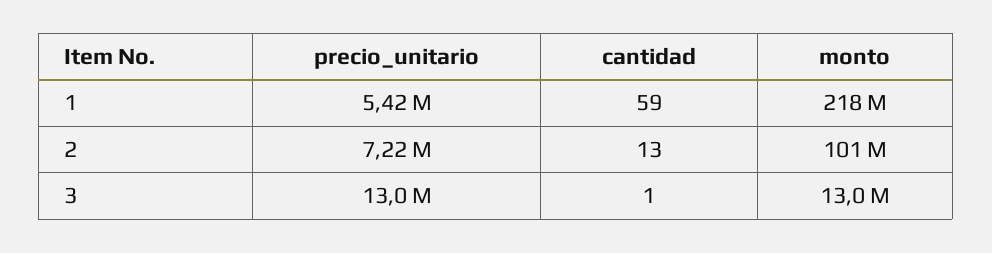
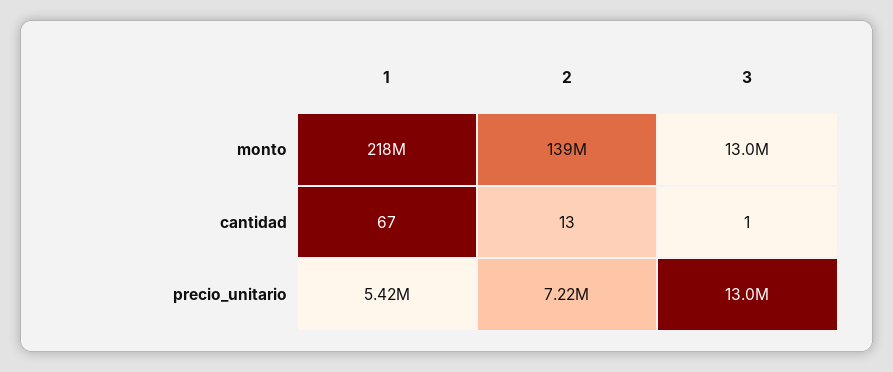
cantidad, 1: 59 -> 67
monto, 2: 101000000 -> 139000000

